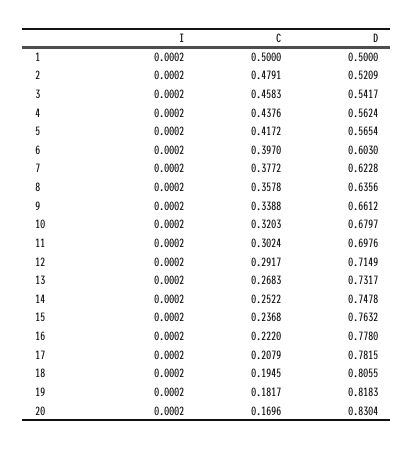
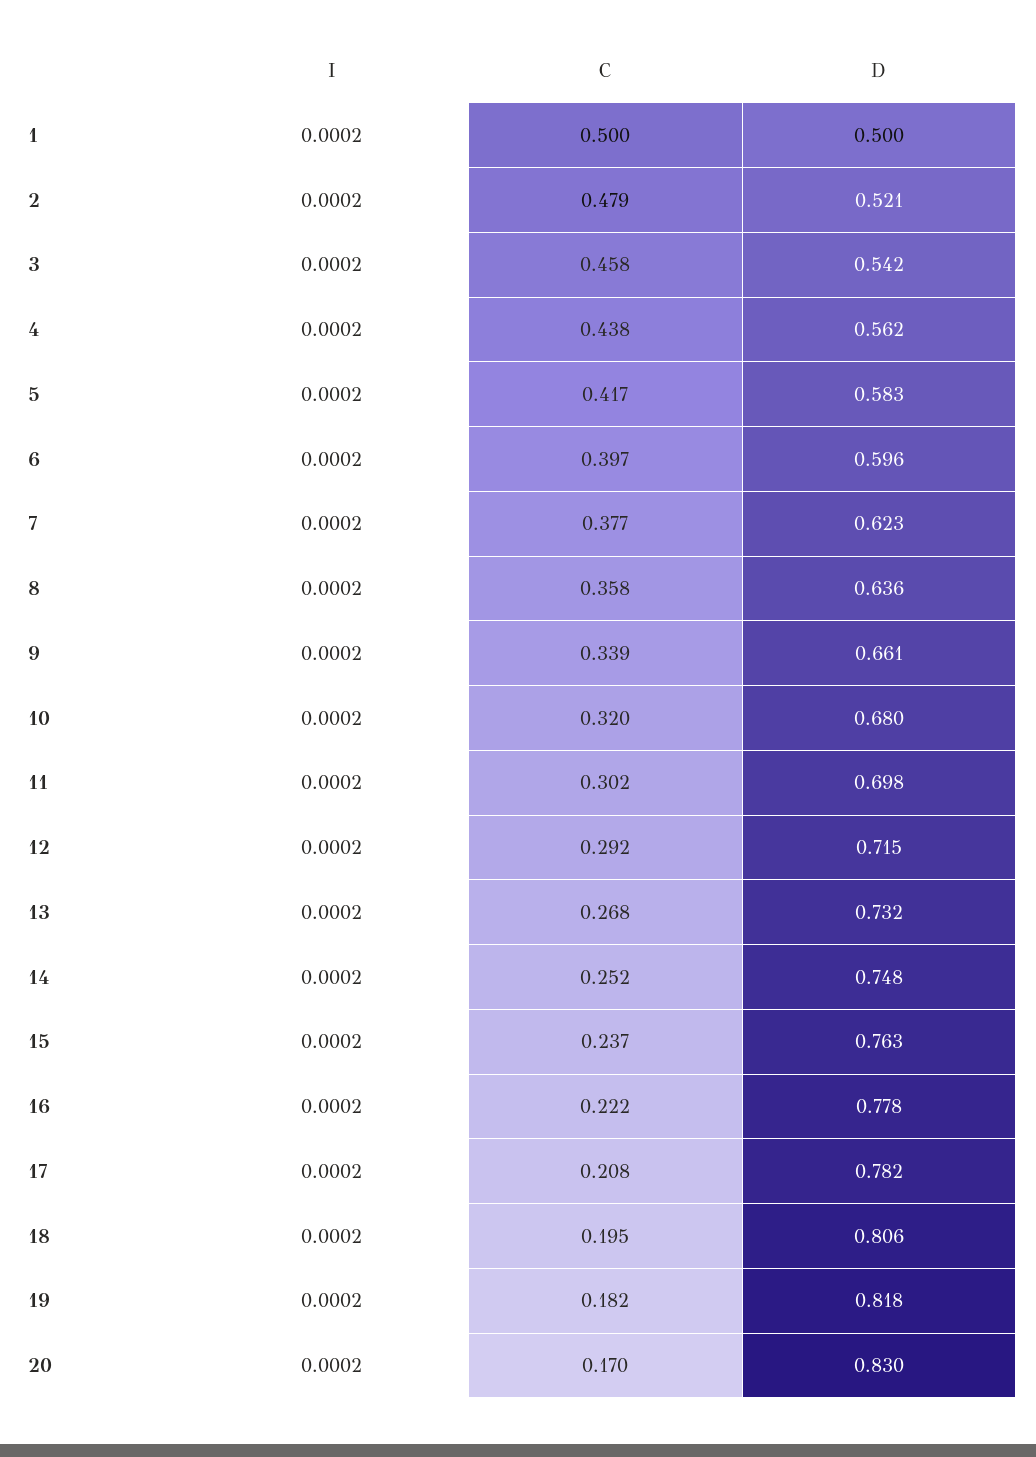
D, 5: 0.5654 -> 0.583
D, 6: 0.603 -> 0.596

